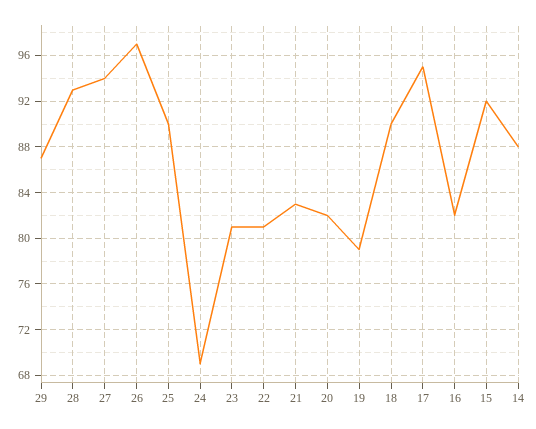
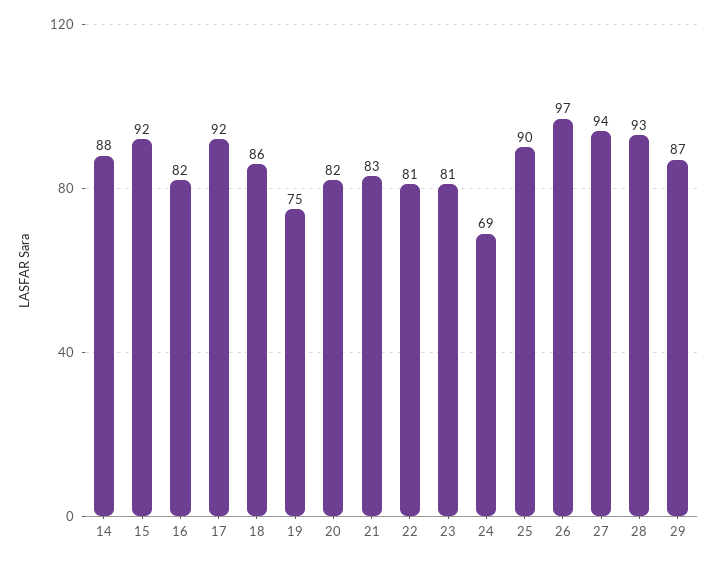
19: 79 -> 75
18: 90 -> 86
17: 95 -> 92

